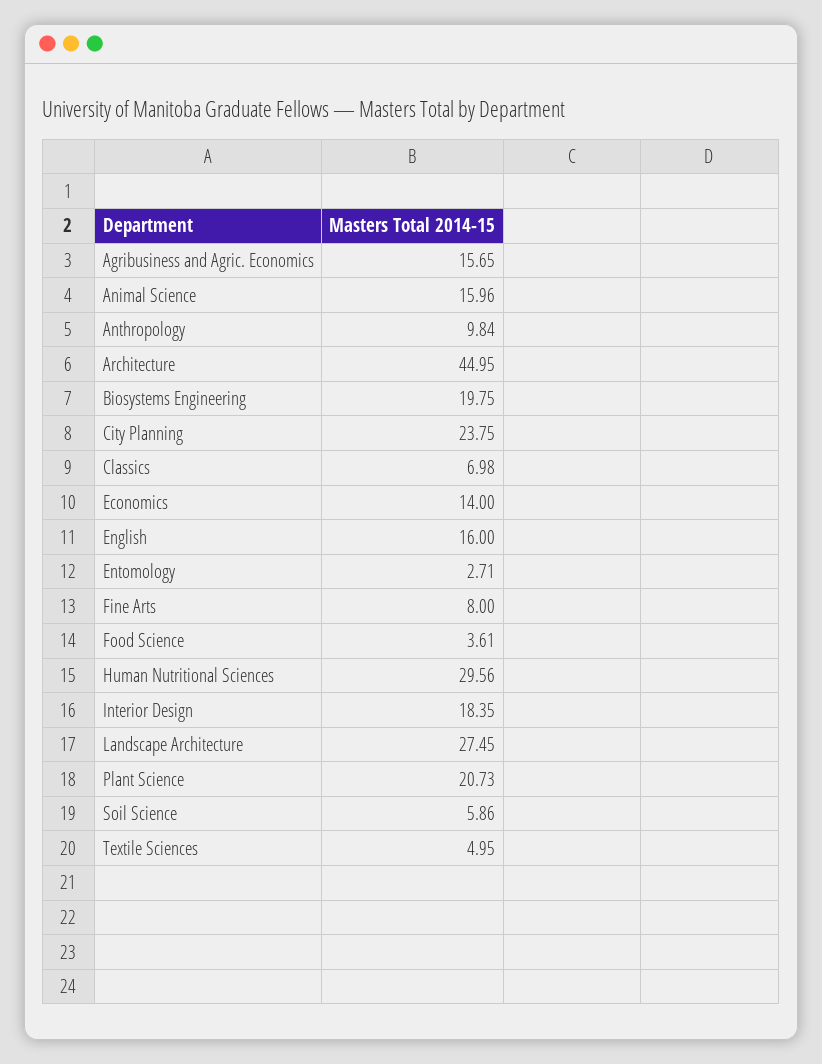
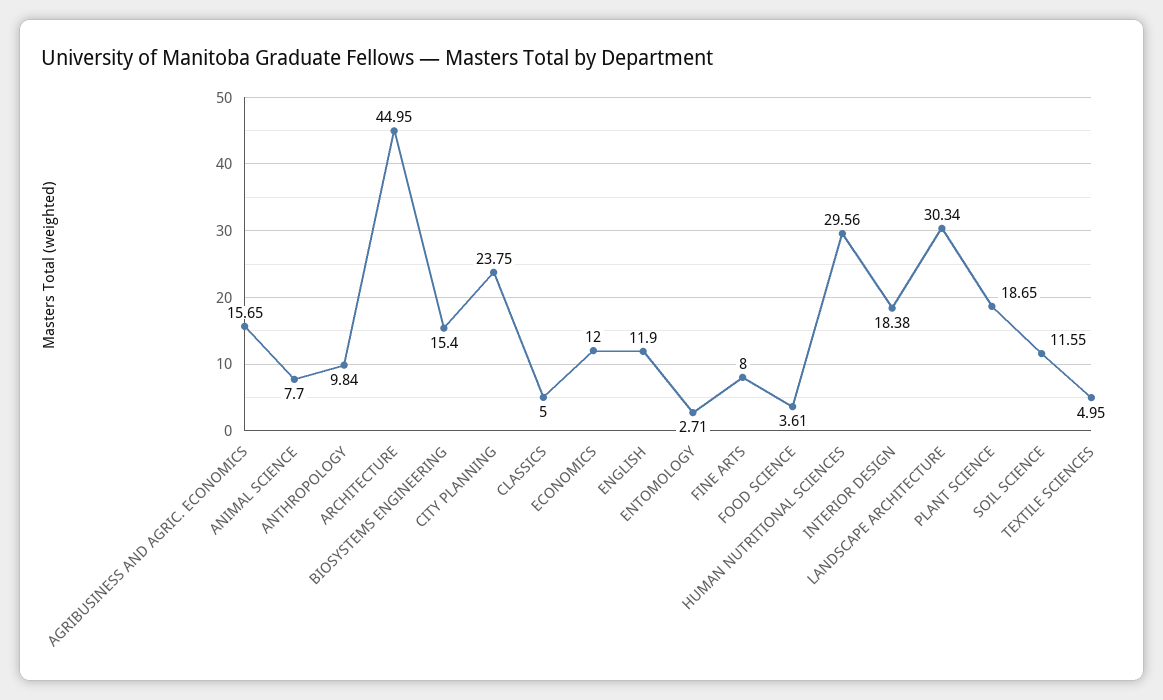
Animal Science: 15.96 -> 7.7
Biosystems Engineering: 19.75 -> 15.4
Classics: 6.98 -> 5
Economics: 14 -> 12
English: 16 -> 11.9
Interior Design: 18.35 -> 18.38
Landscape Architecture: 27.45 -> 30.34
Plant Science: 20.73 -> 18.65
Soil Science: 5.86 -> 11.55

